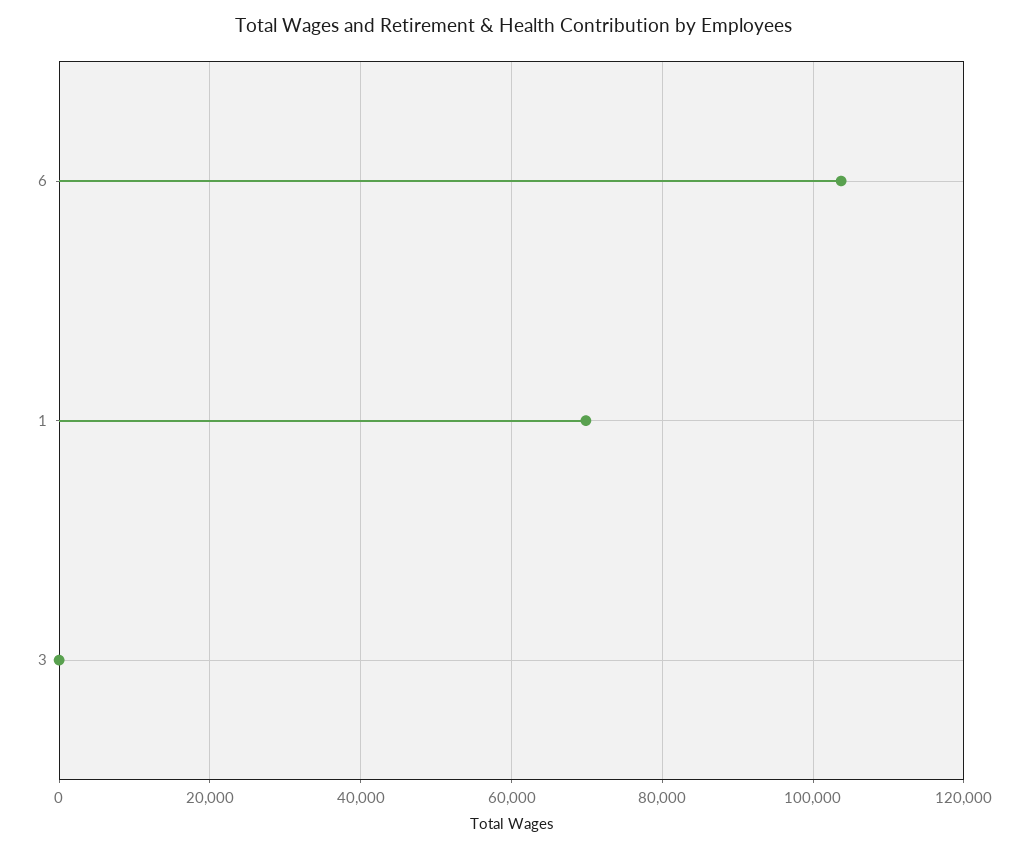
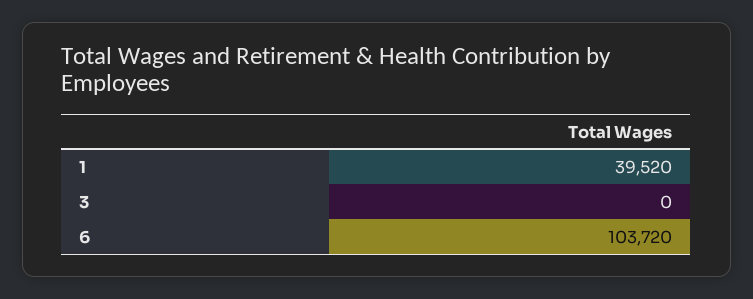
1: 70000 -> 39520

